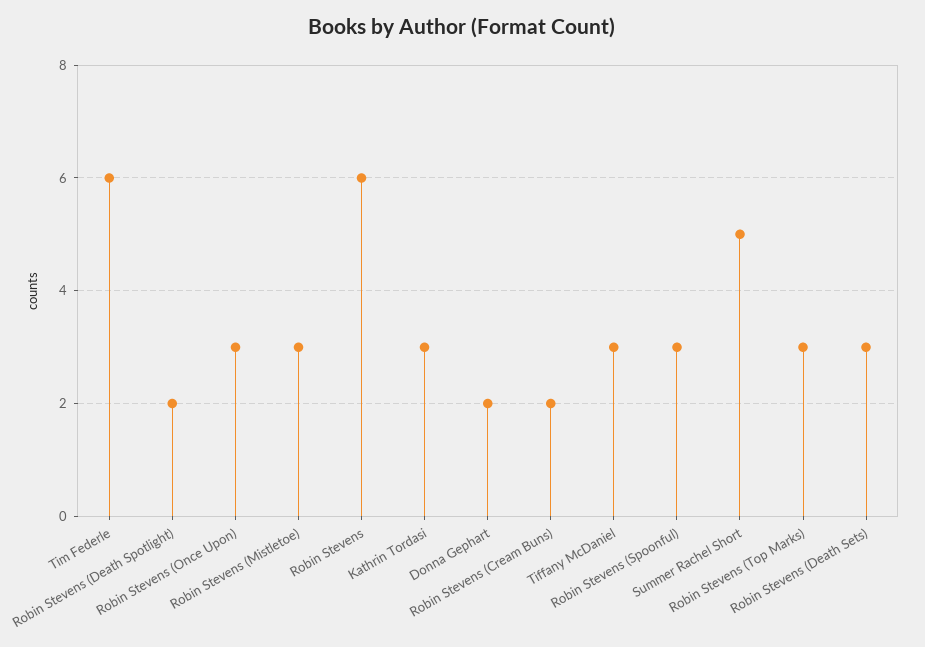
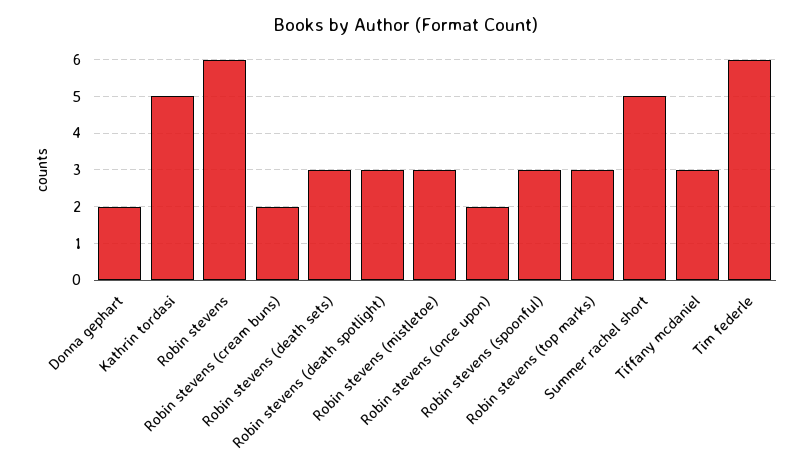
Robin Stevens (Death Spotlight): 2 -> 3
Robin Stevens (Once Upon): 3 -> 2
Kathrin Tordasi: 3 -> 5

